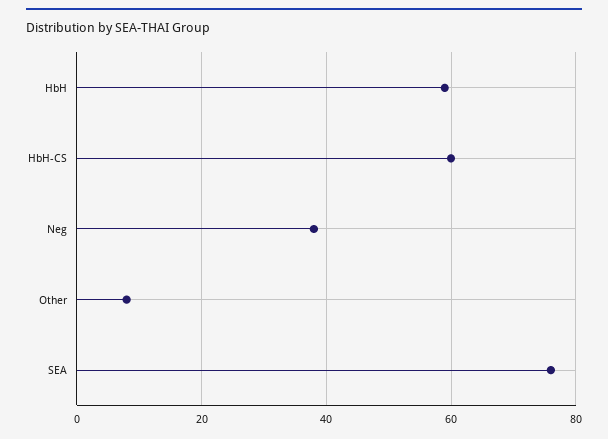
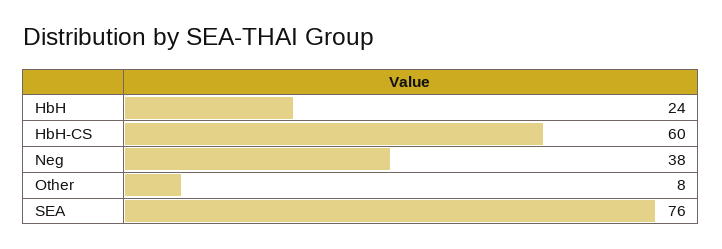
HbH: 60 -> 24

